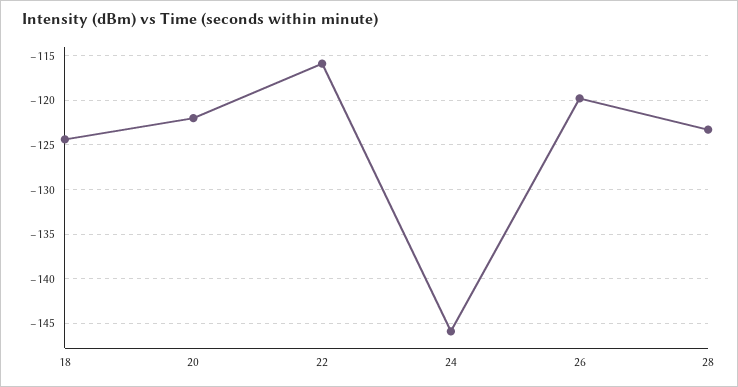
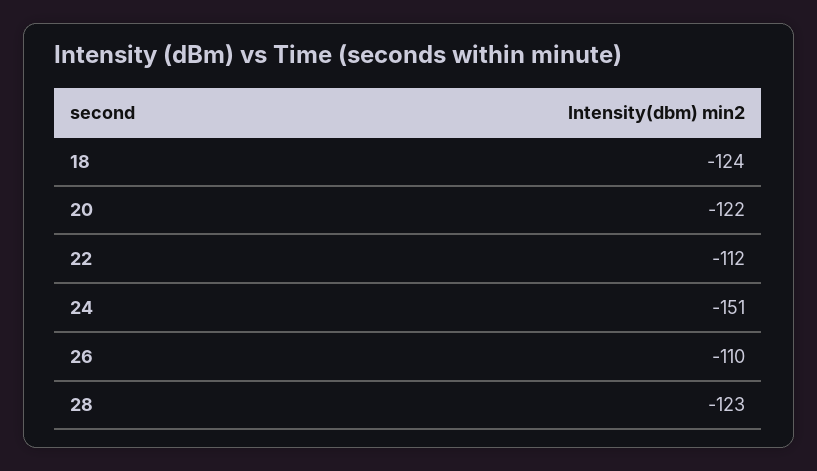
22: -116 -> -112
24: -146 -> -151
26: -120 -> -110

